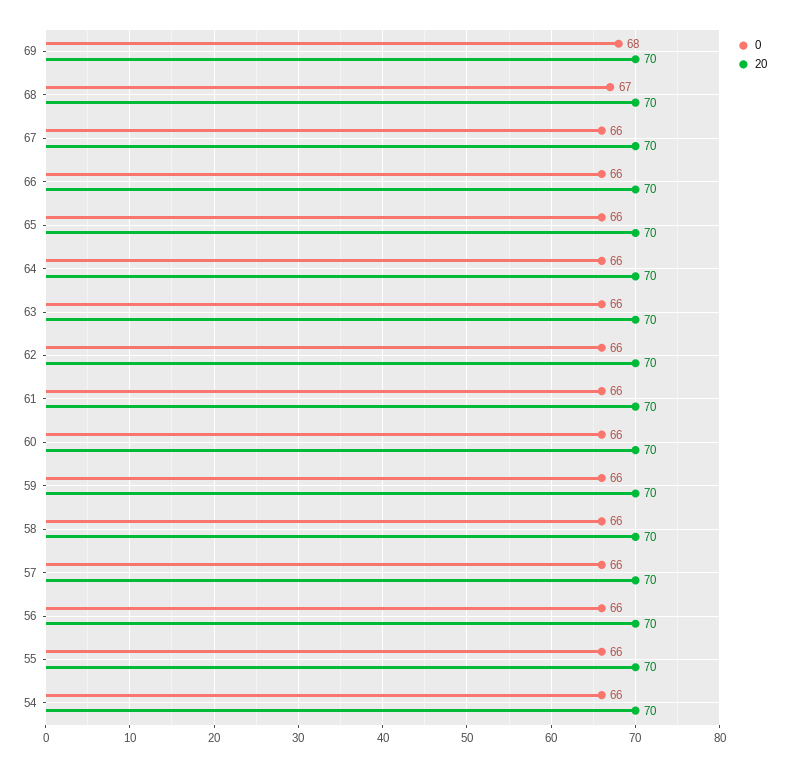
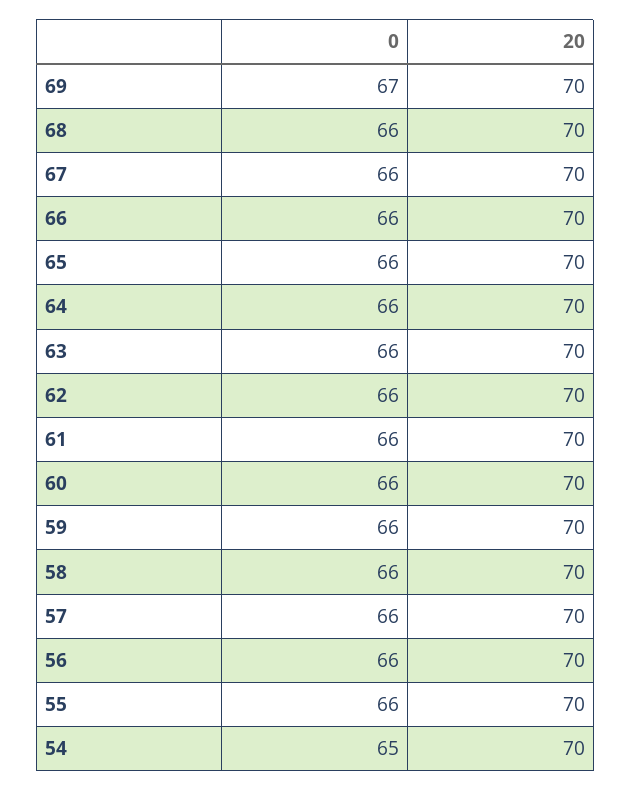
0, 69: 68 -> 67
0, 68: 67 -> 66
0, 54: 66 -> 65

